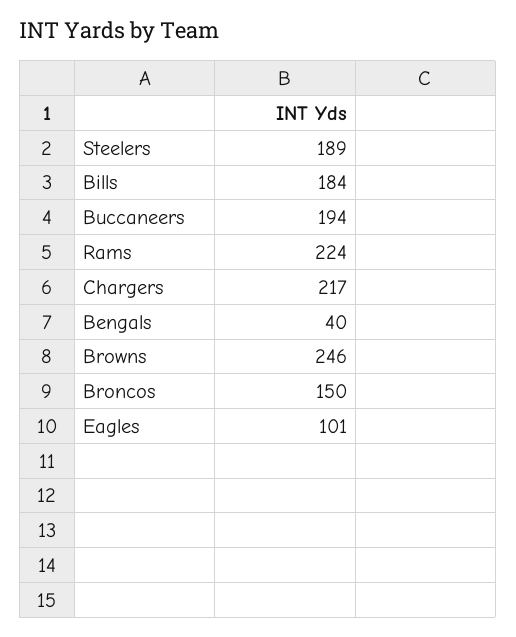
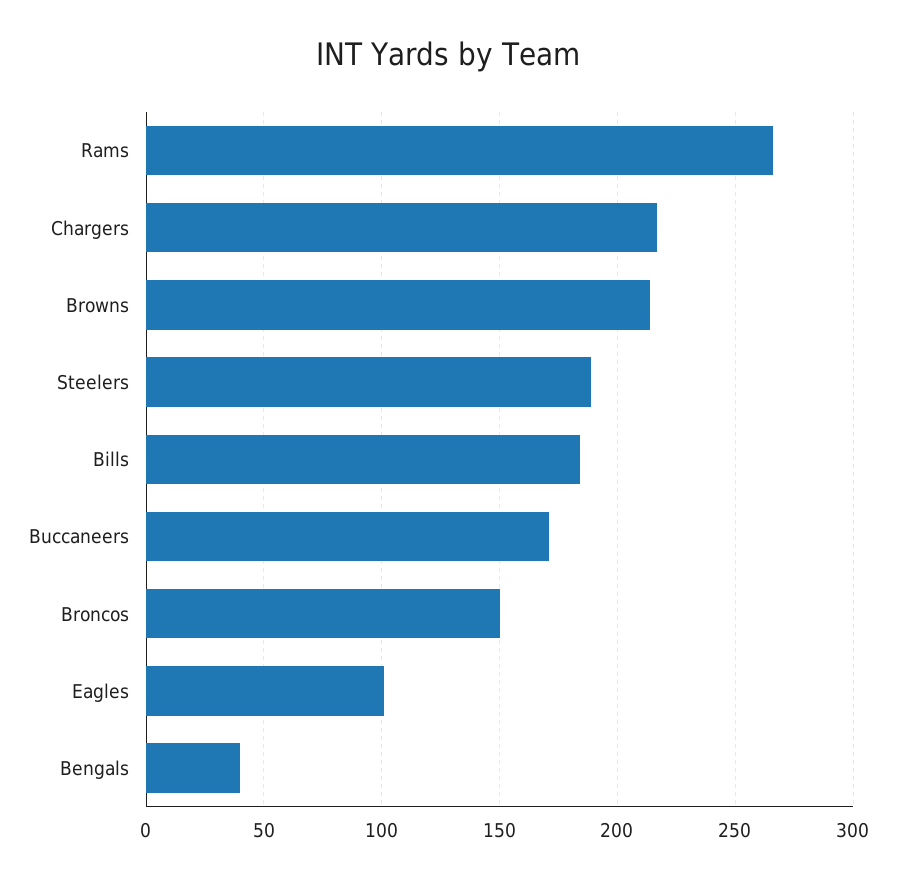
Buccaneers: 194 -> 170
Rams: 224 -> 265
Browns: 246 -> 215

